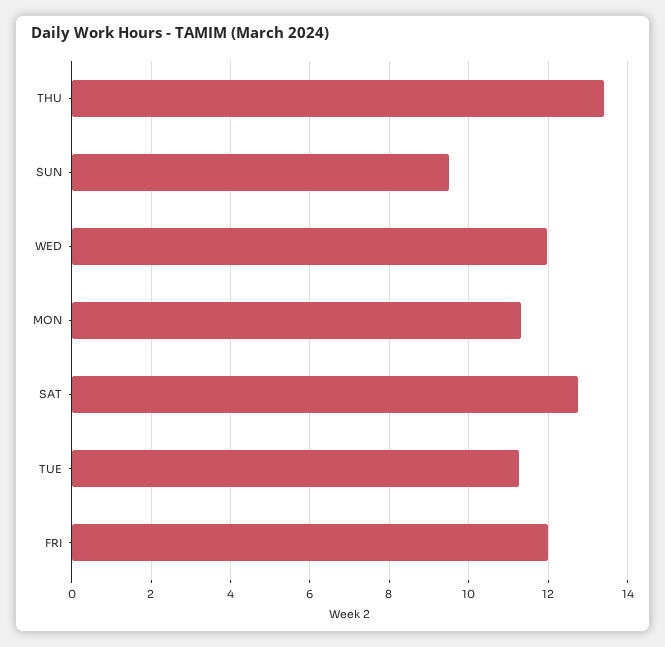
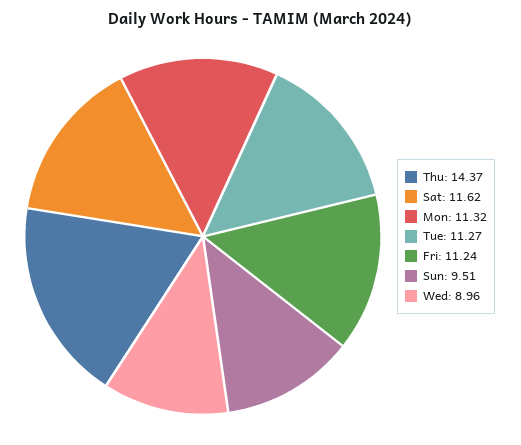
THU: 13.4 -> 14.37
WED: 12 -> 8.96
SAT: 12.8 -> 11.62
FRI: 12 -> 11.24

